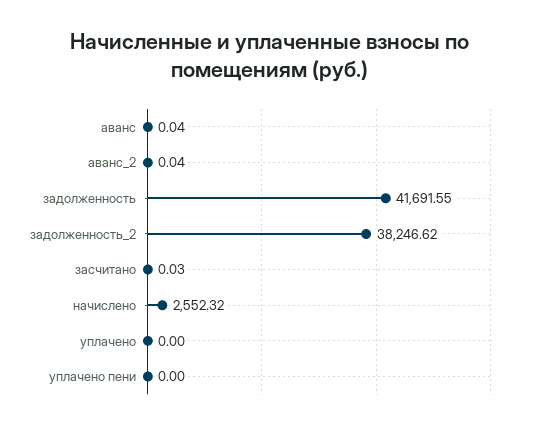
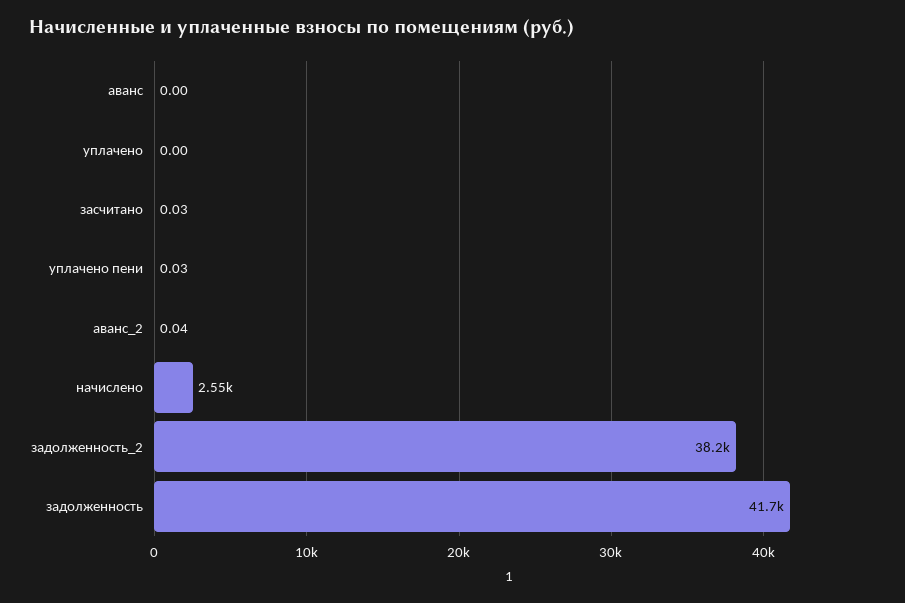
аванс: 0.04 -> 0
уплачено пени: 0 -> 0.03

